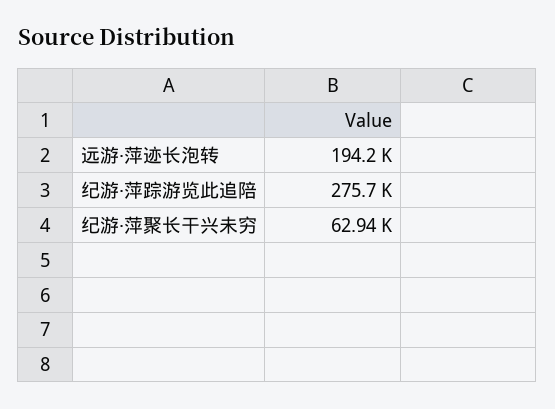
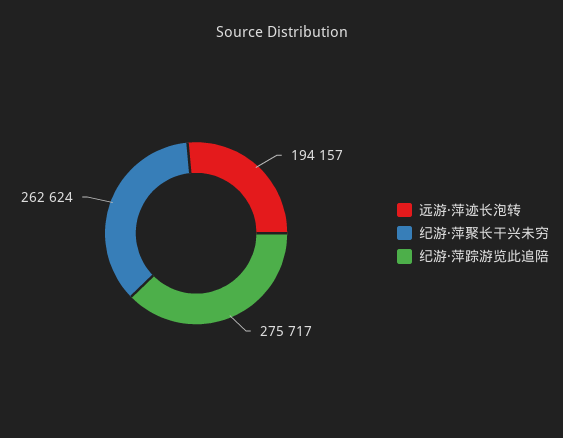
纪游·萍聚长干兴未穷: 62940 -> 262624

